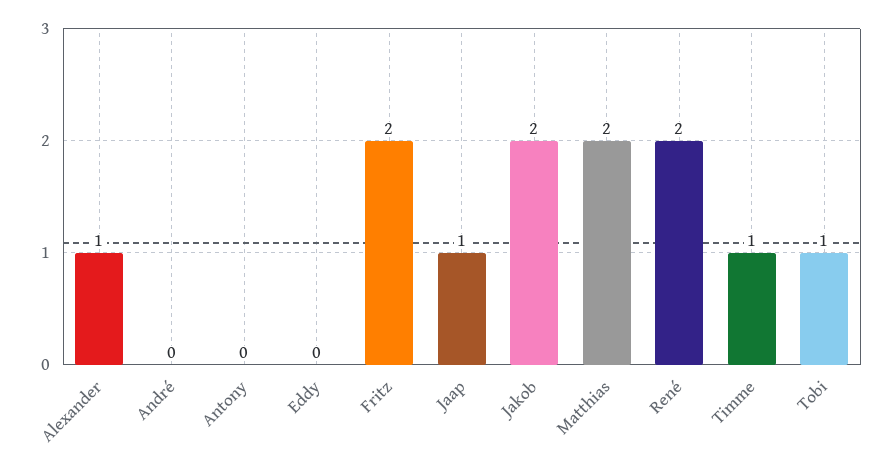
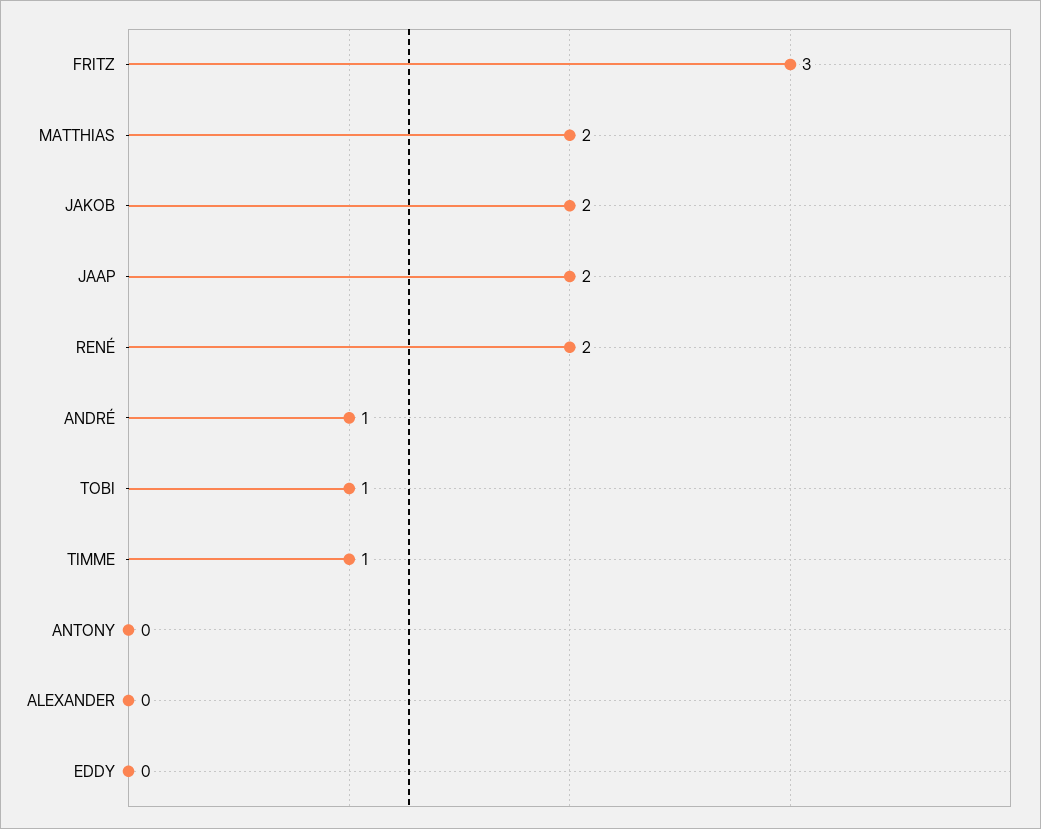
Alexander: 1 -> 0
André: 0 -> 1
Fritz: 2 -> 3
Jaap: 1 -> 2

